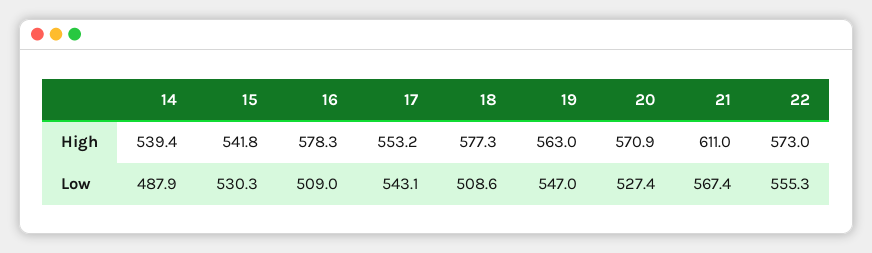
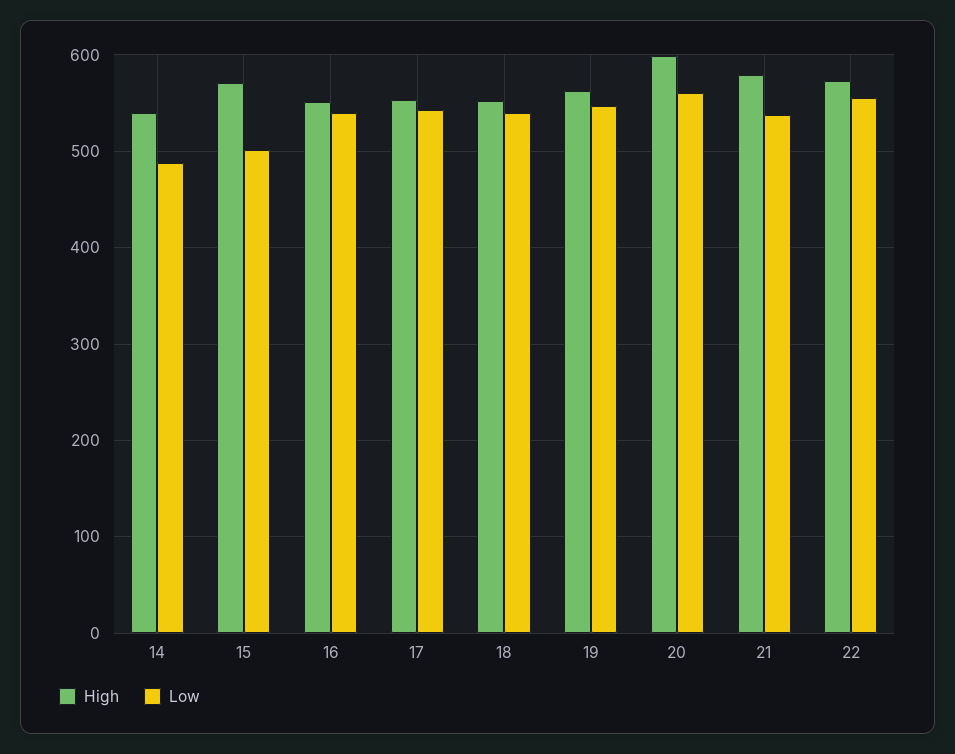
High, 15: 541.8 -> 570
High, 16: 578.3 -> 550
High, 18: 577.3 -> 550
High, 20: 570.9 -> 600
High, 21: 611 -> 580
Low, 15: 530.3 -> 500
Low, 16: 509 -> 540
Low, 18: 508.6 -> 540
Low, 20: 527.4 -> 560
Low, 21: 567.4 -> 540

